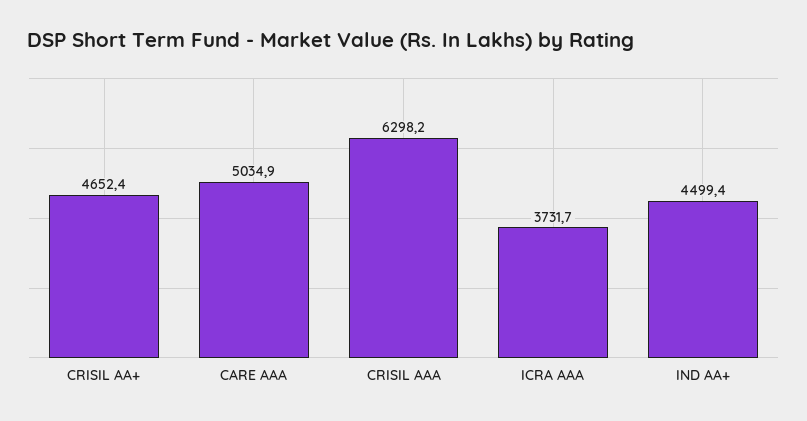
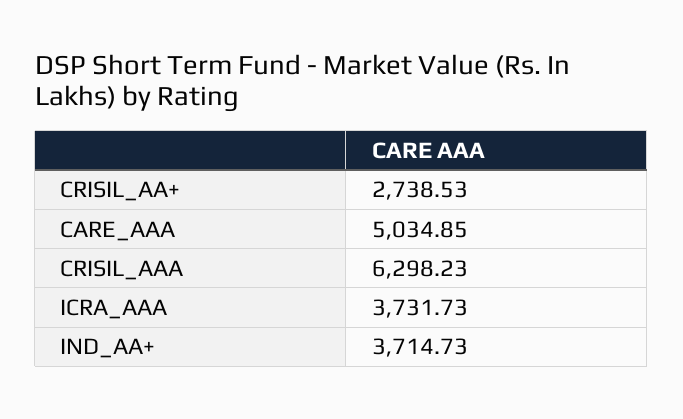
CRISIL AA+: 4652.4 -> 2738.53
IND AA+: 4499.4 -> 3714.73

